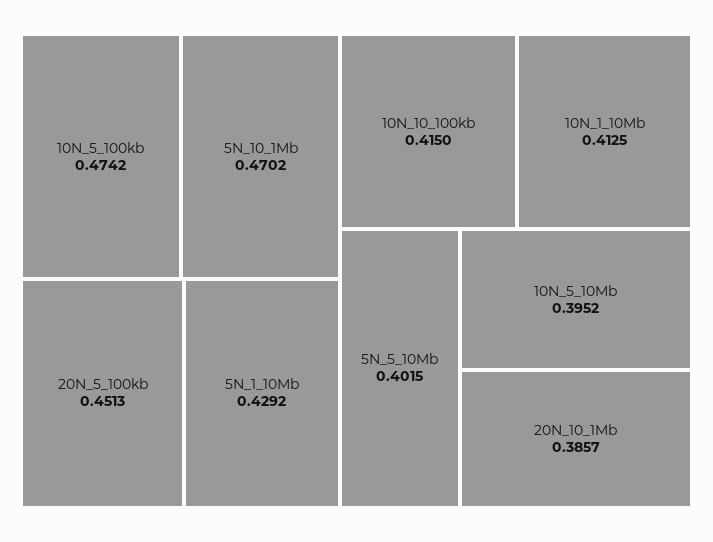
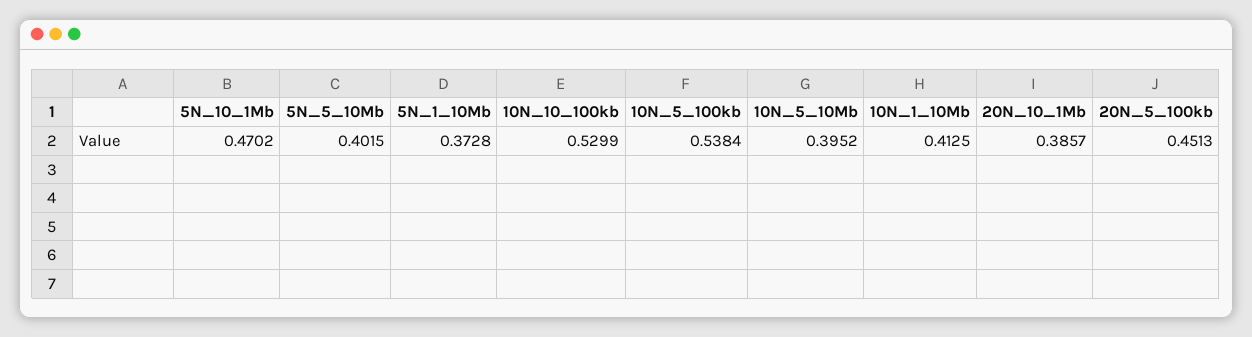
10N_5_100kb: 0.4742 -> 0.5384
5N_1_10Mb: 0.4292 -> 0.3728
10N_10_100kb: 0.415 -> 0.5299

